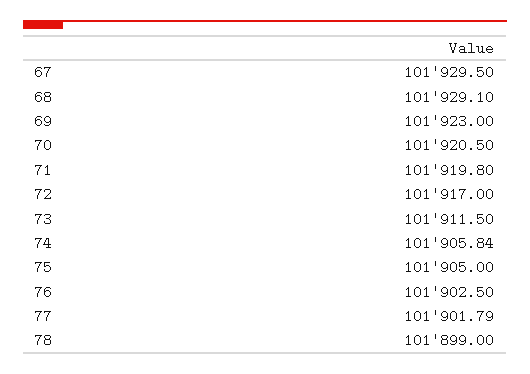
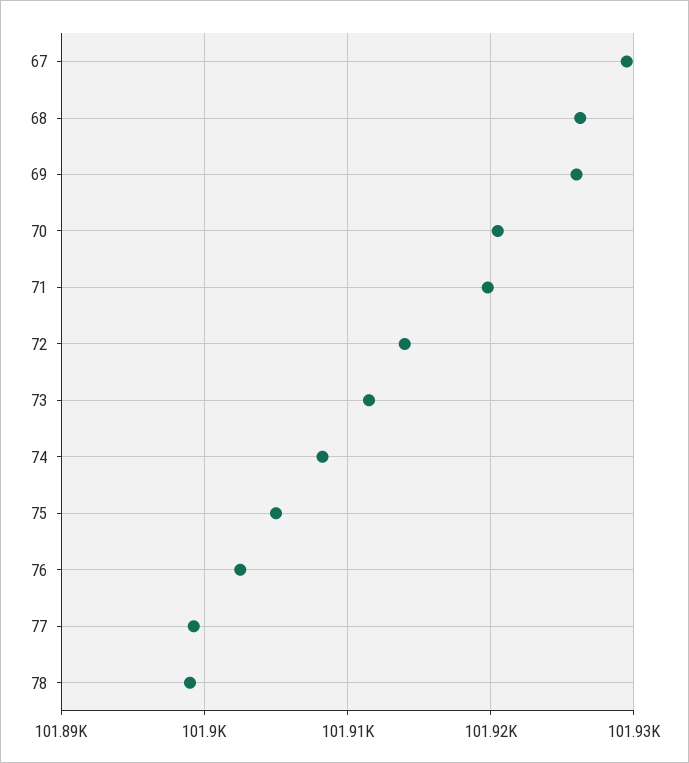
68: 101929.1 -> 101926
69: 101923 -> 101926
72: 101917 -> 101914
74: 101905.84 -> 101908
77: 101901.79 -> 101899

